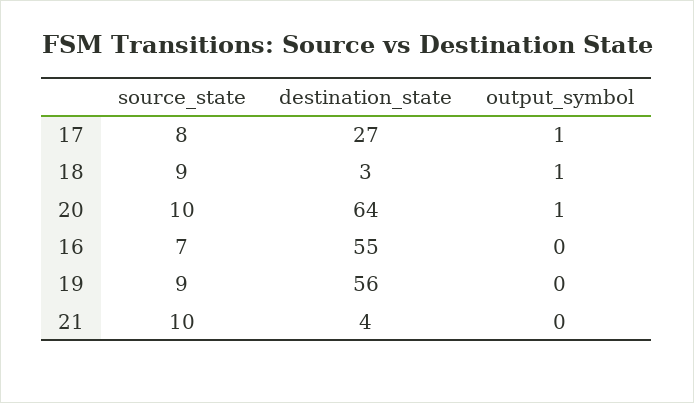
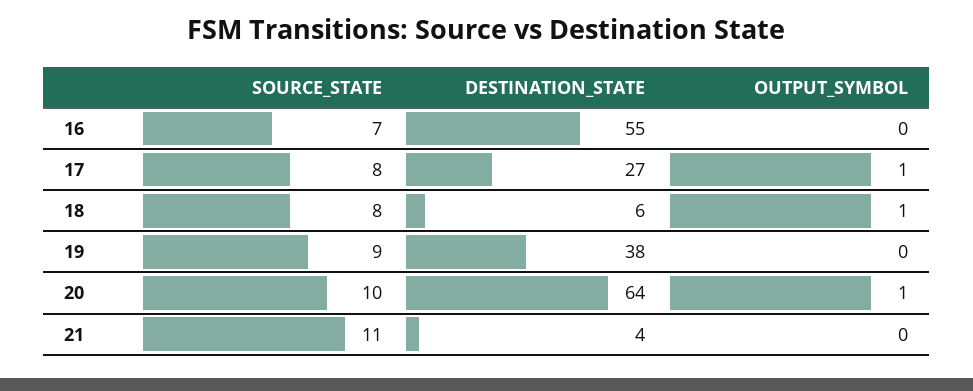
source_state, 18: 9 -> 8
destination_state, 18: 3 -> 6
destination_state, 19: 56 -> 38
source_state, 21: 10 -> 11

